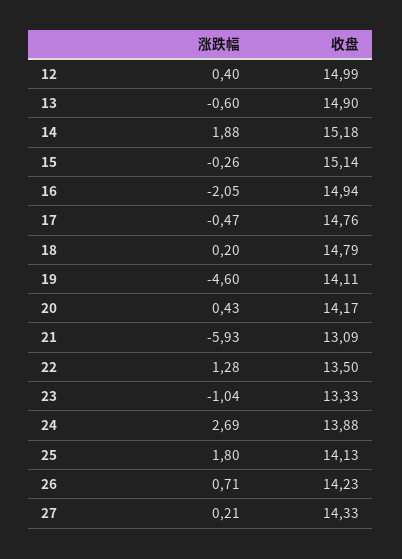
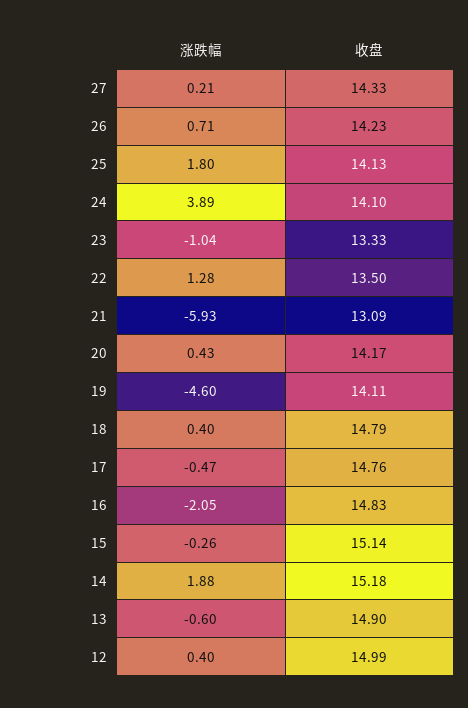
收盘, 16: 14.94 -> 14.83
涨跌幅, 18: 0.2 -> 0.4
涨跌幅, 24: 2.69 -> 3.89
收盘, 24: 13.88 -> 14.1

